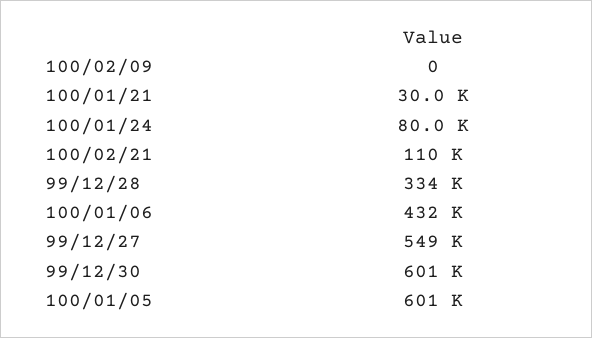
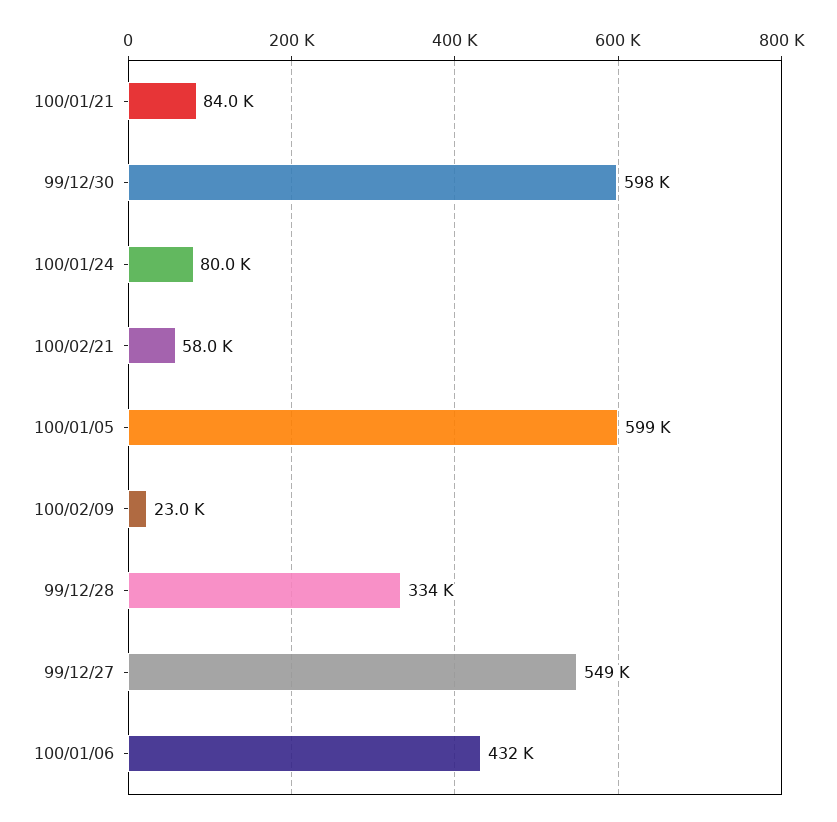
100/02/09: 0 -> 23000
100/01/21: 30000 -> 84000
100/02/21: 110000 -> 58000
99/12/30: 601000 -> 598000
100/01/05: 601000 -> 599000

